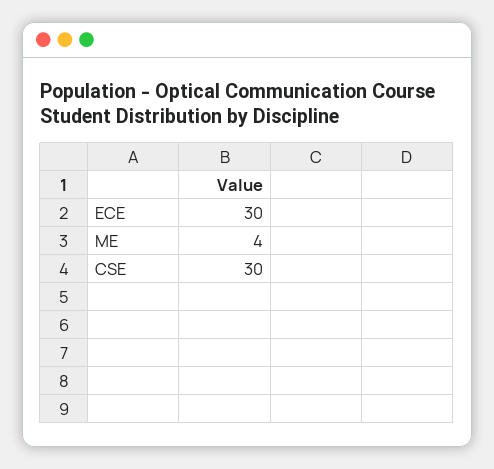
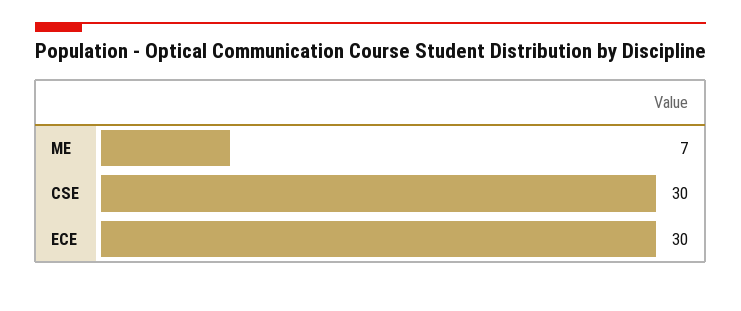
ME: 4 -> 7

